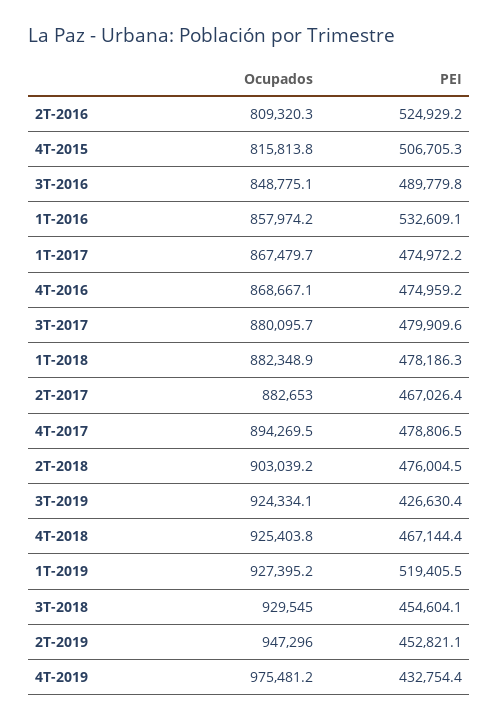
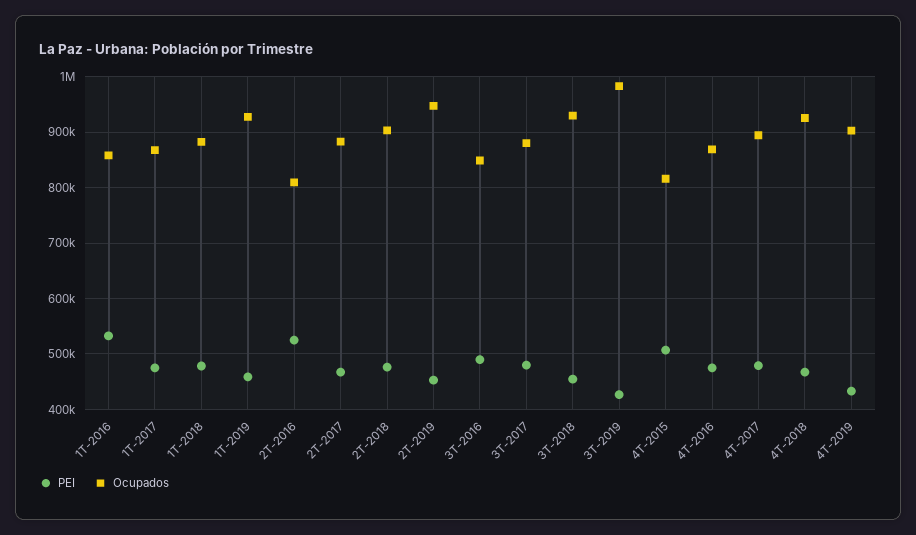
Ocupados, 3T-2019: 924334.1 -> 980000
PEI, 1T-2019: 519405.5 -> 460000
Ocupados, 4T-2019: 975481.2 -> 900000

